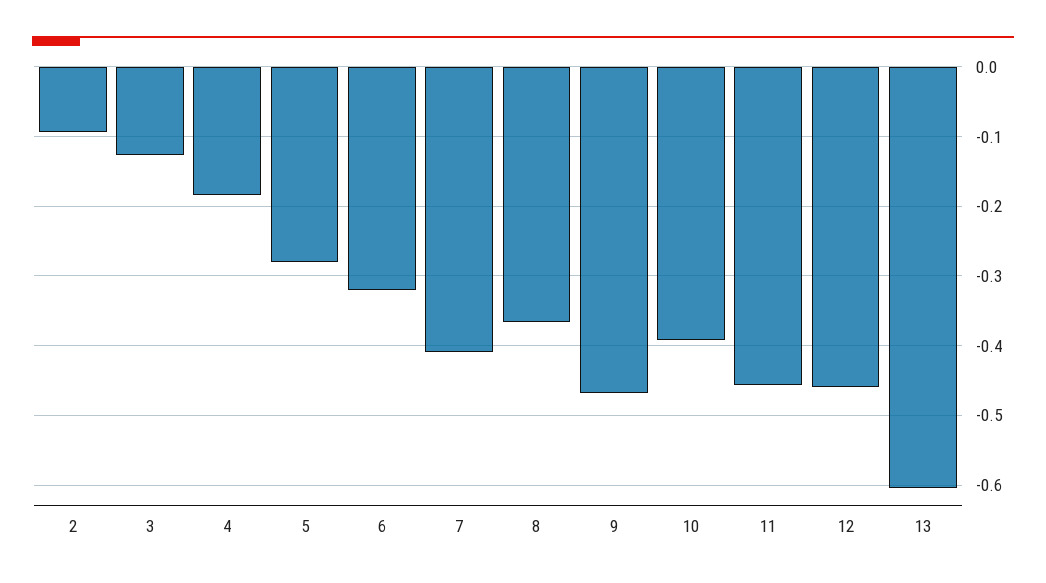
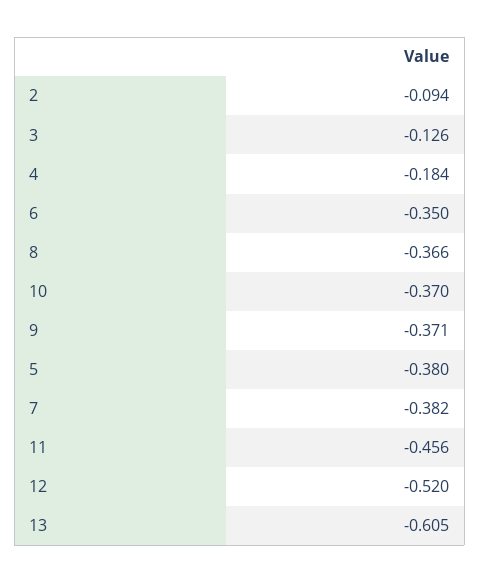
5: -0.28 -> -0.38
6: -0.32 -> -0.35
7: -0.41 -> -0.382
9: -0.47 -> -0.371
10: -0.39 -> -0.37
12: -0.46 -> -0.52

